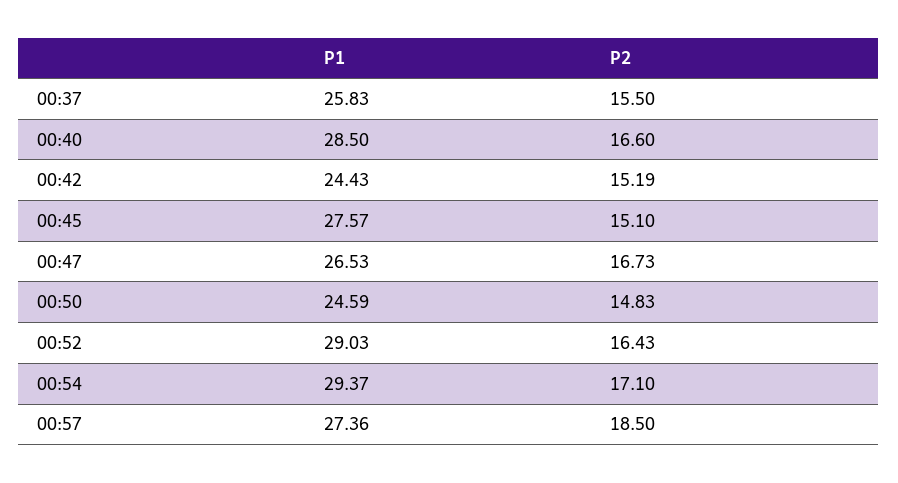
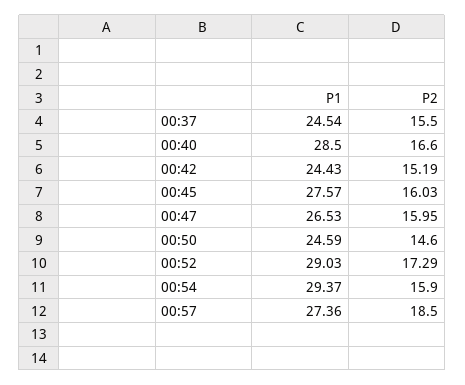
P1, 00:37: 25.83 -> 24.54
P2, 00:45: 15.1 -> 16.03
P2, 00:47: 16.73 -> 15.95
P2, 00:50: 14.83 -> 14.6
P2, 00:52: 16.43 -> 17.29
P2, 00:54: 17.1 -> 15.9

